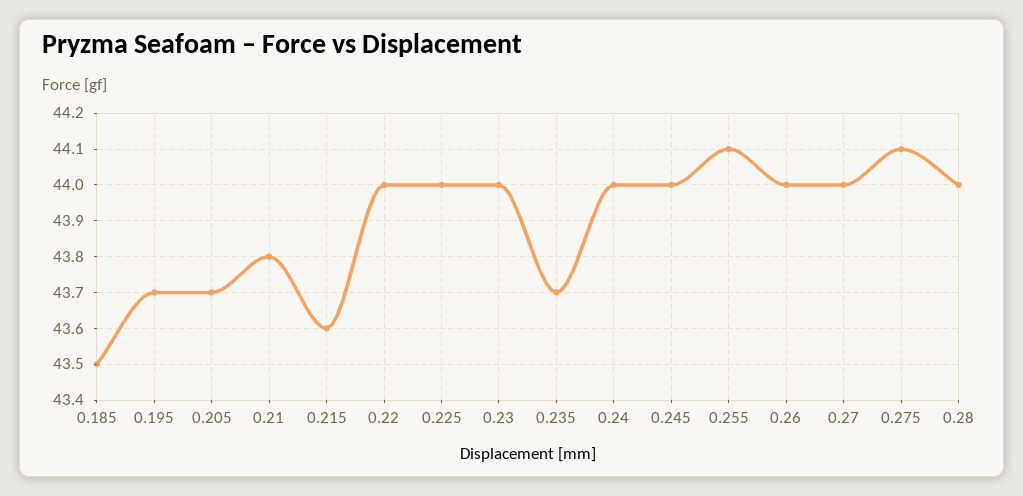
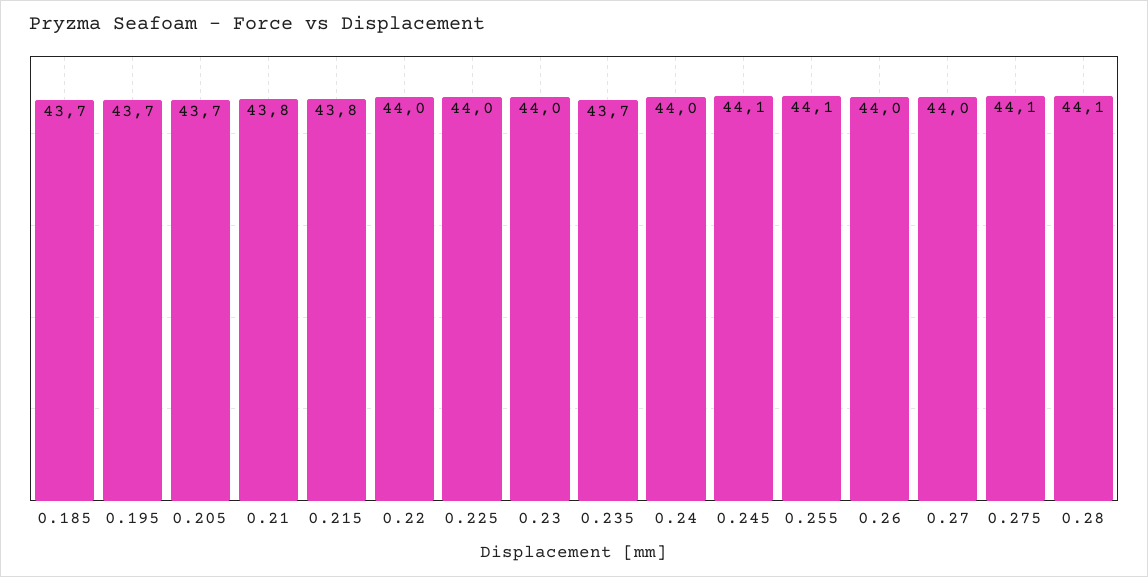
0.185: 43.5 -> 43.7
0.215: 43.6 -> 43.8
0.245: 44 -> 44.1
0.28: 44 -> 44.1

